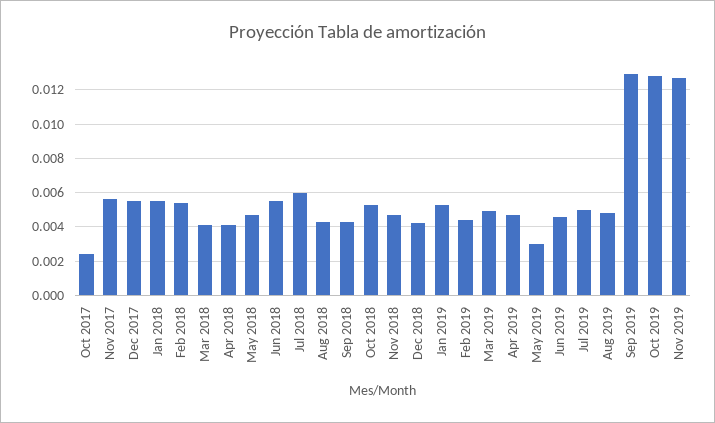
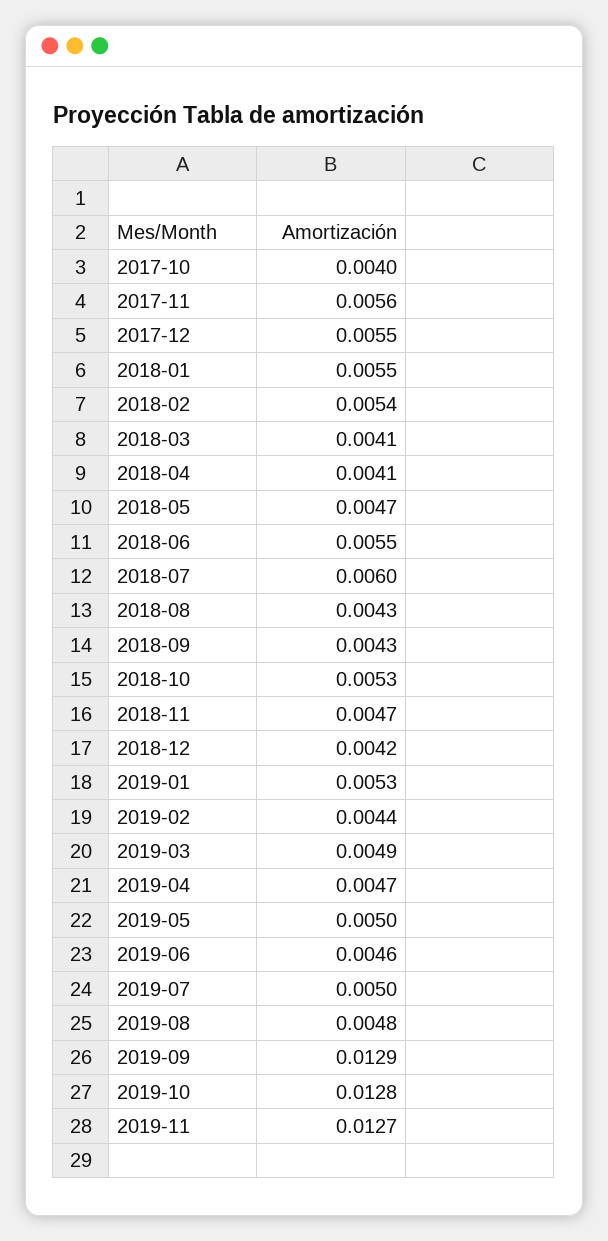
Oct 2017: 0.0025 -> 0.004
May 2019: 0.003 -> 0.005

